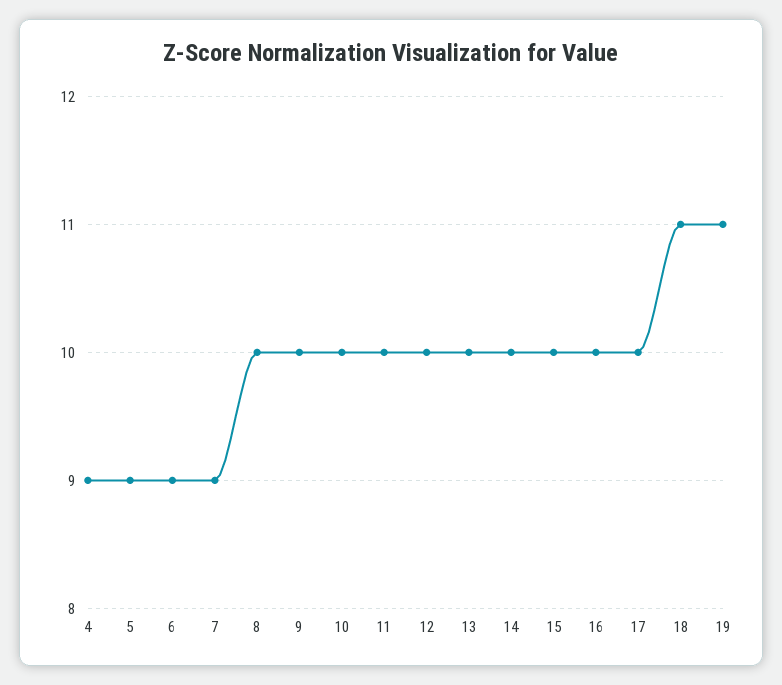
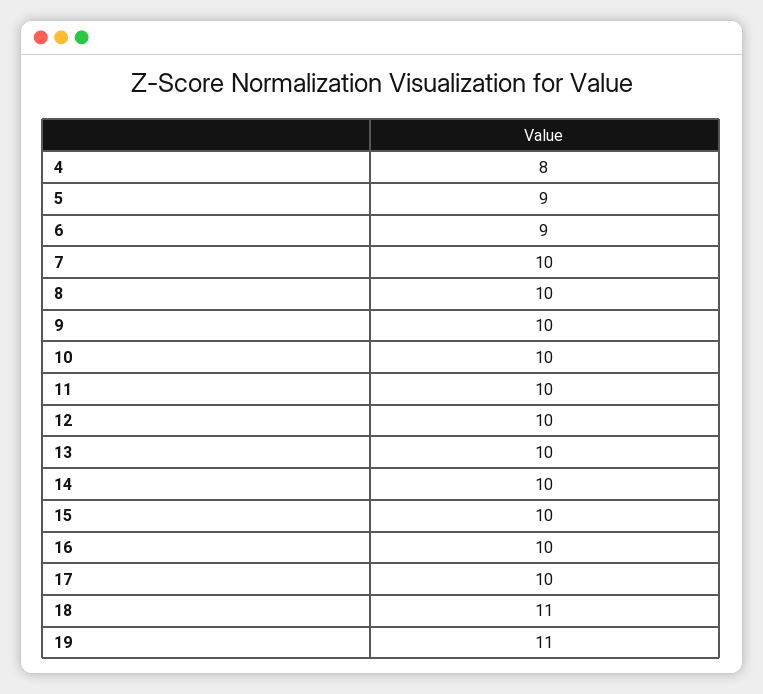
4: 9 -> 8
7: 9 -> 10

